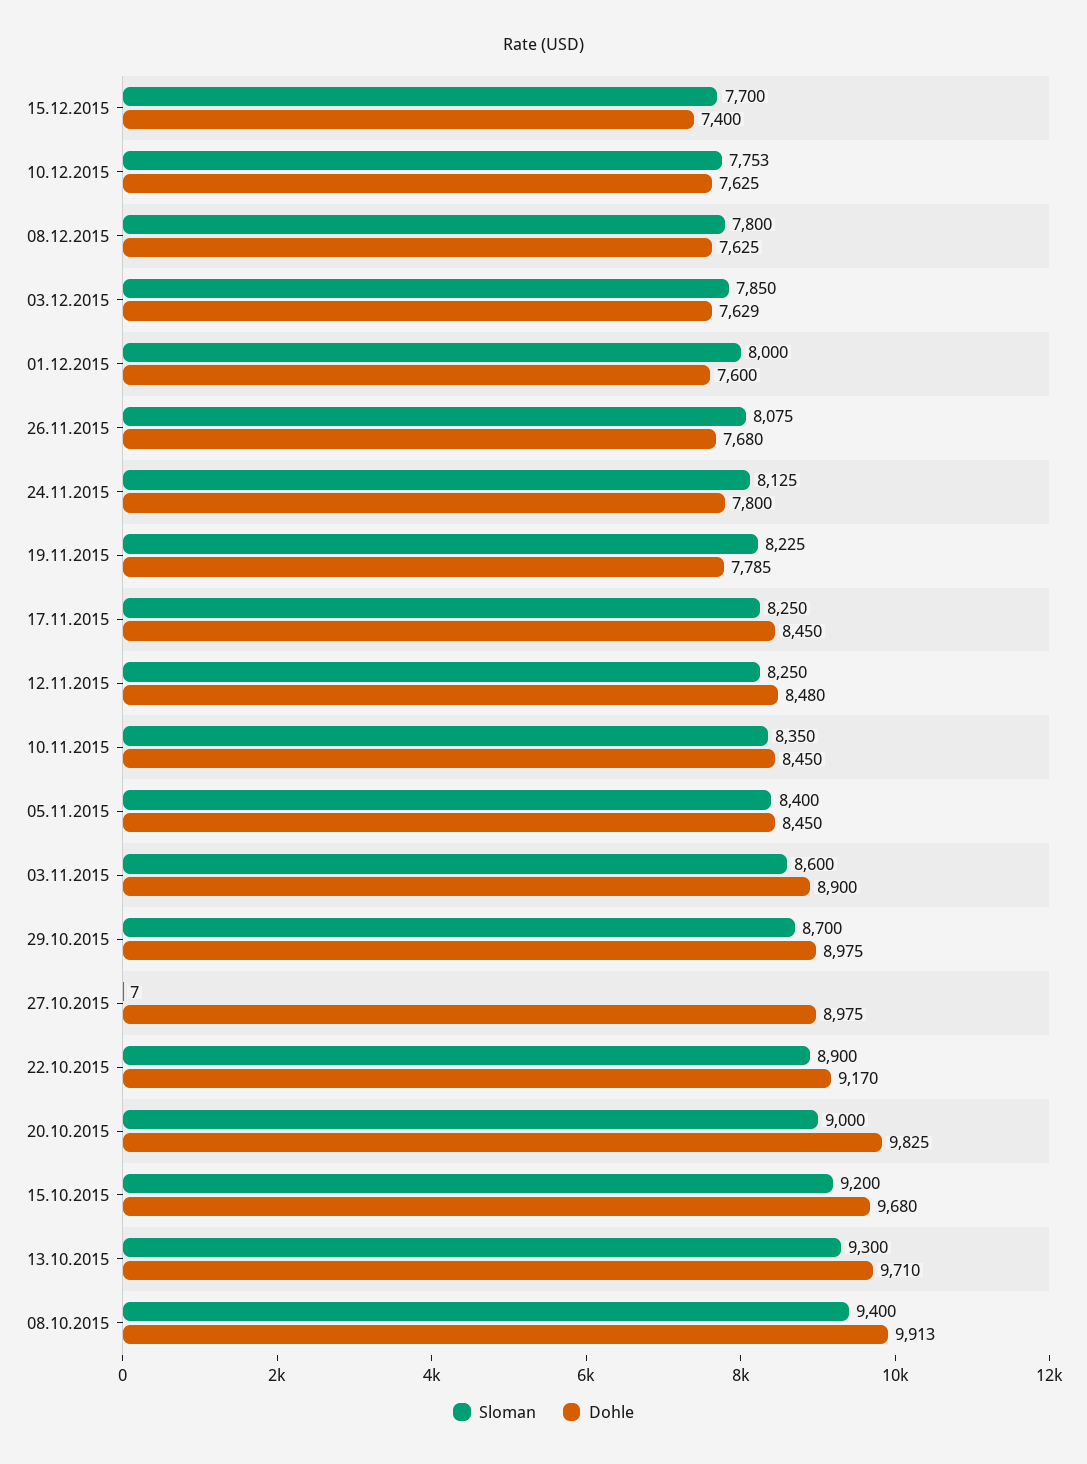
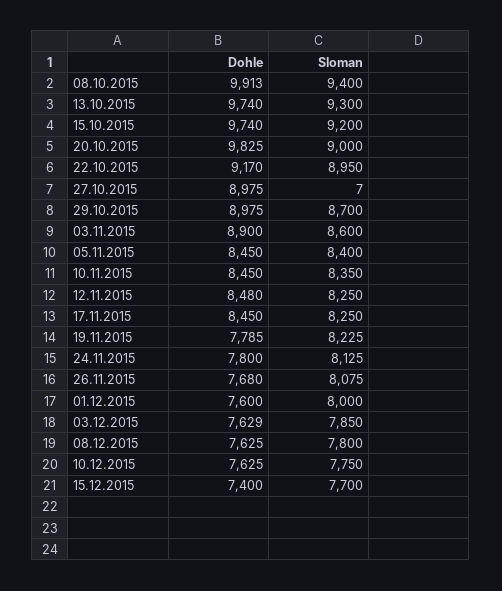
Sloman, 10.12.2015: 7753 -> 7750
Sloman, 22.10.2015: 8900 -> 8950
Dohle, 15.10.2015: 9680 -> 9740
Dohle, 13.10.2015: 9710 -> 9740

